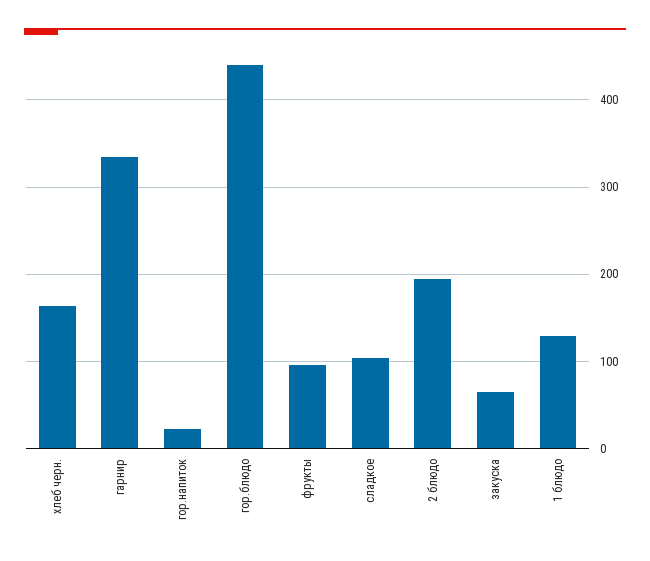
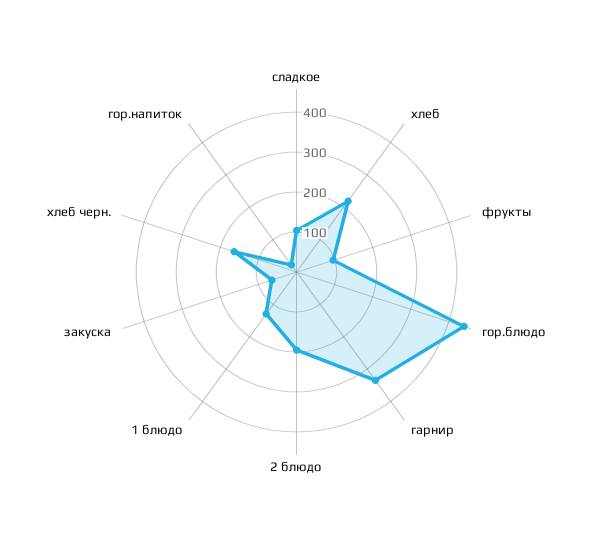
хлеб: none -> 220

